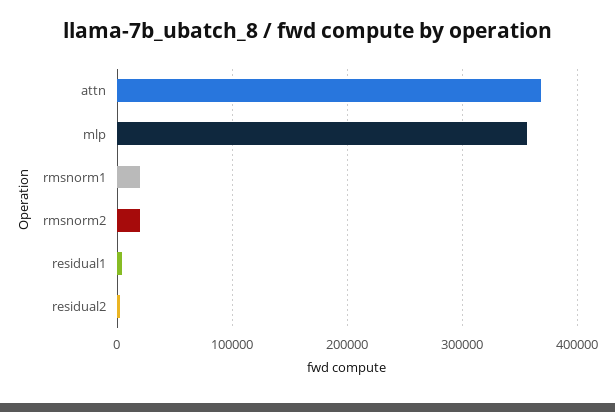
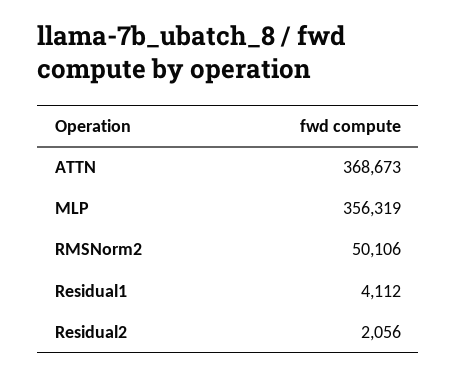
rmsnorm1: 20000 -> none
rmsnorm2: 20000 -> 50106

